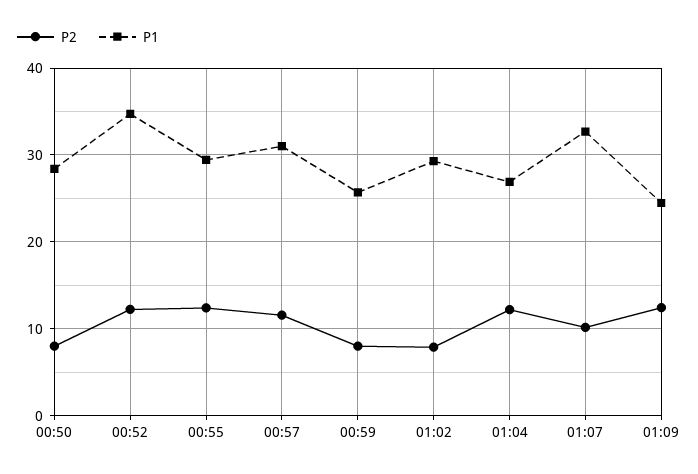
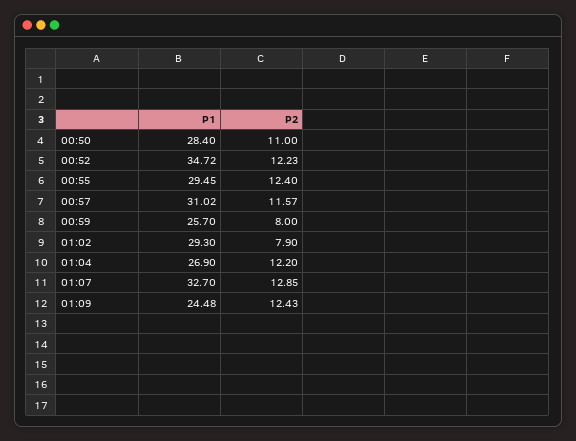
P2, 00:50: 8 -> 11
P2, 01:07: 10 -> 12.85

